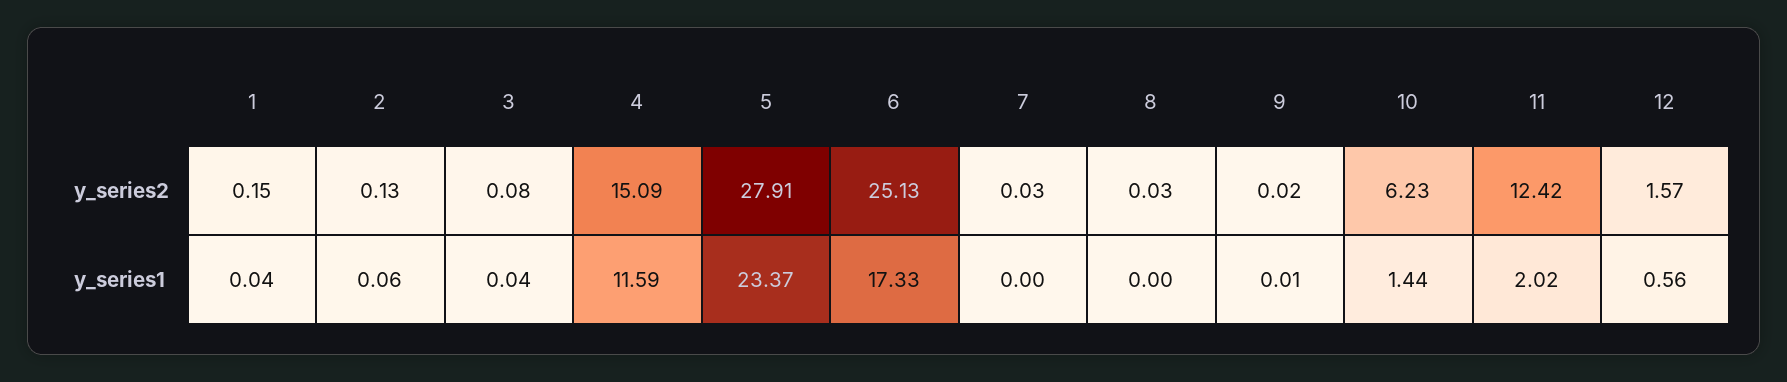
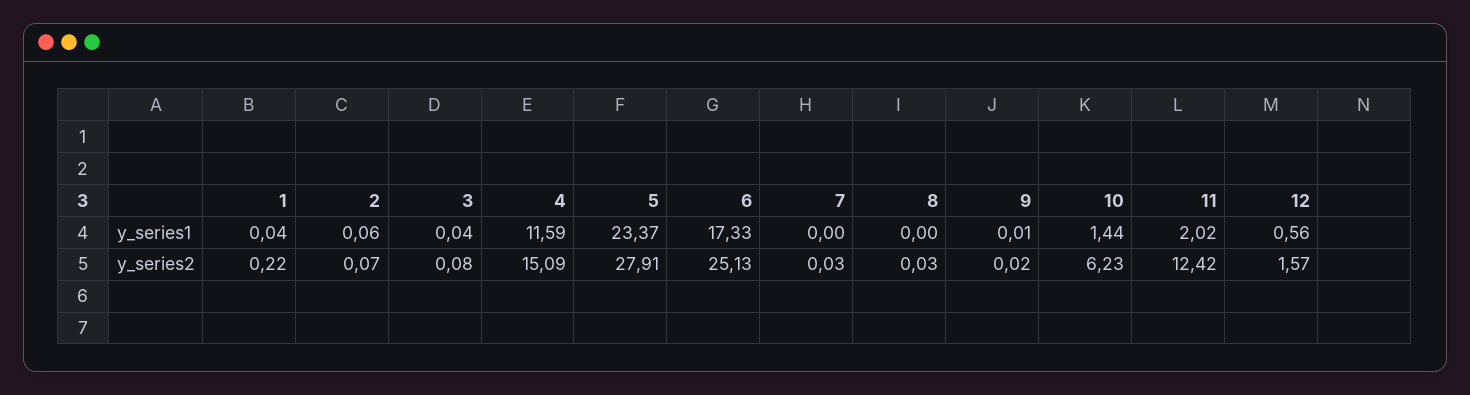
1, y_series2: 0.15 -> 0.22
2, y_series2: 0.13 -> 0.07

